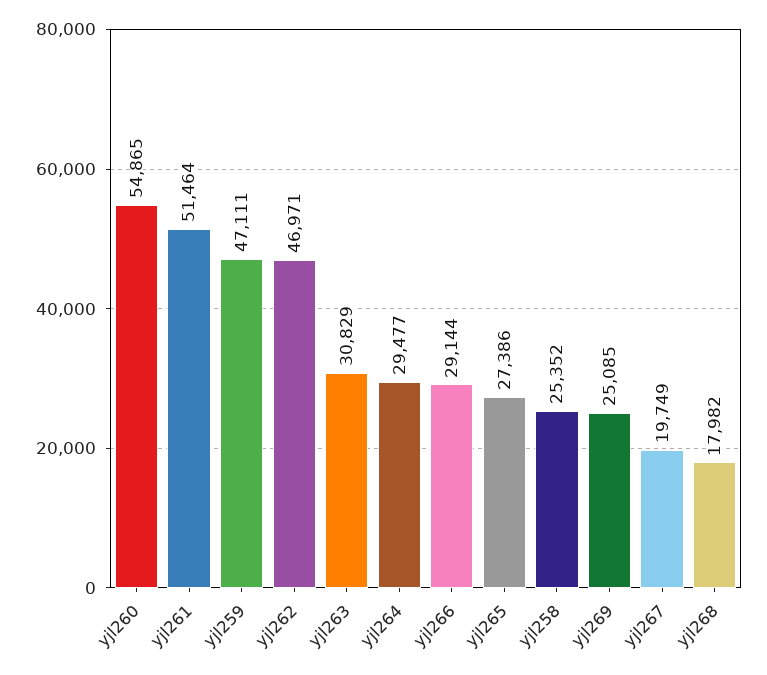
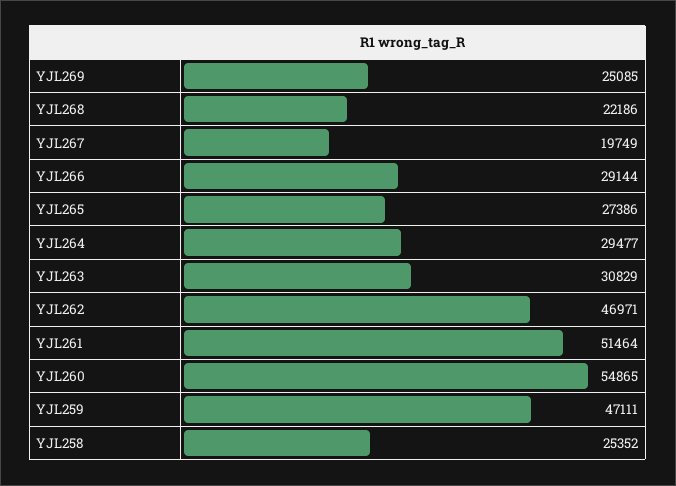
yjl268: 17982 -> 22186

